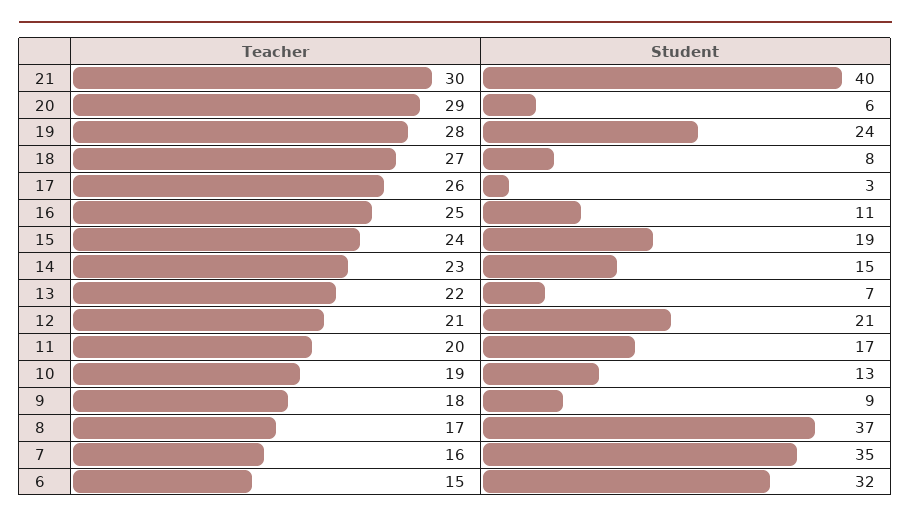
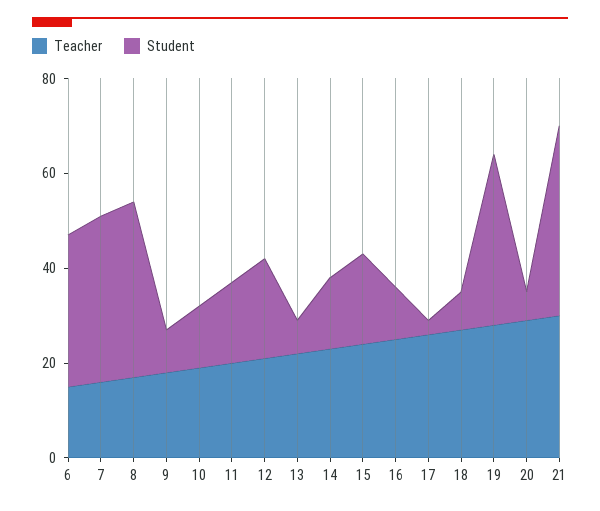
Student, 19: 24 -> 35

